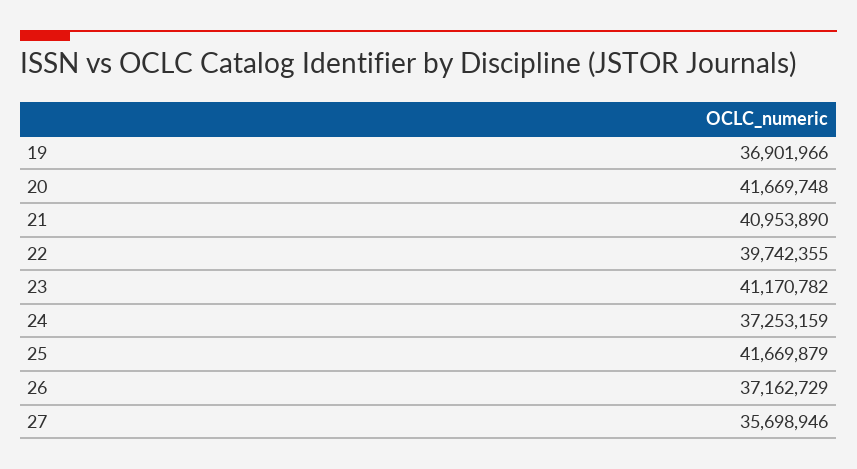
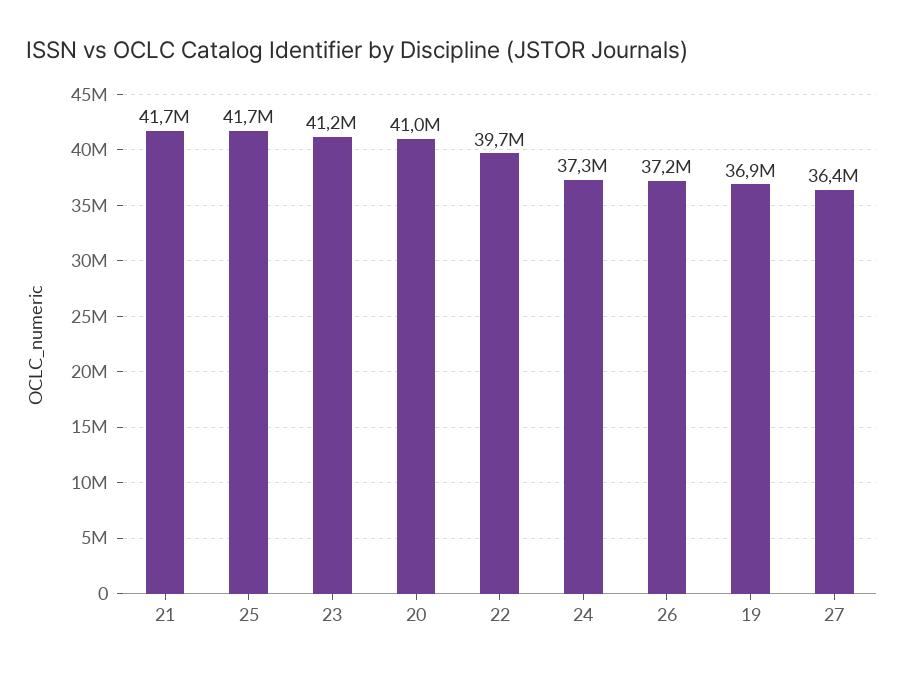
20: 41669748 -> 41000000
21: 40953890 -> 41700000
27: 35698946 -> 36400000

